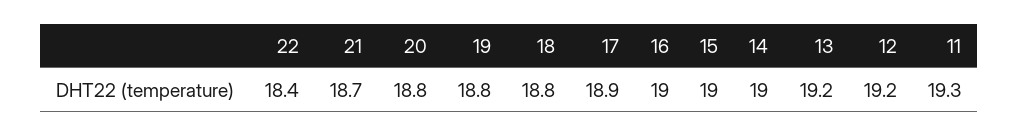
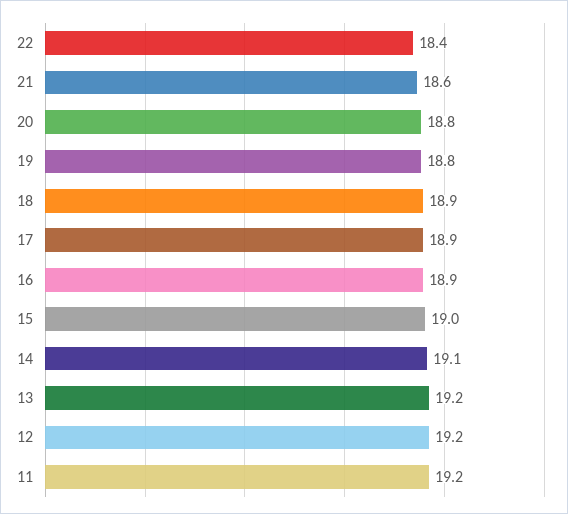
21: 18.7 -> 18.6
18: 18.8 -> 18.9
16: 19 -> 18.9
14: 19 -> 19.1
11: 19.3 -> 19.2

